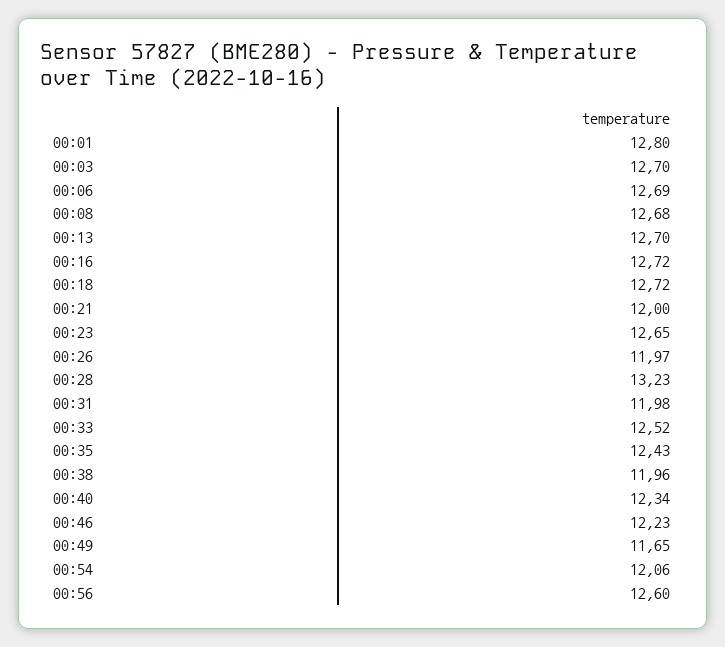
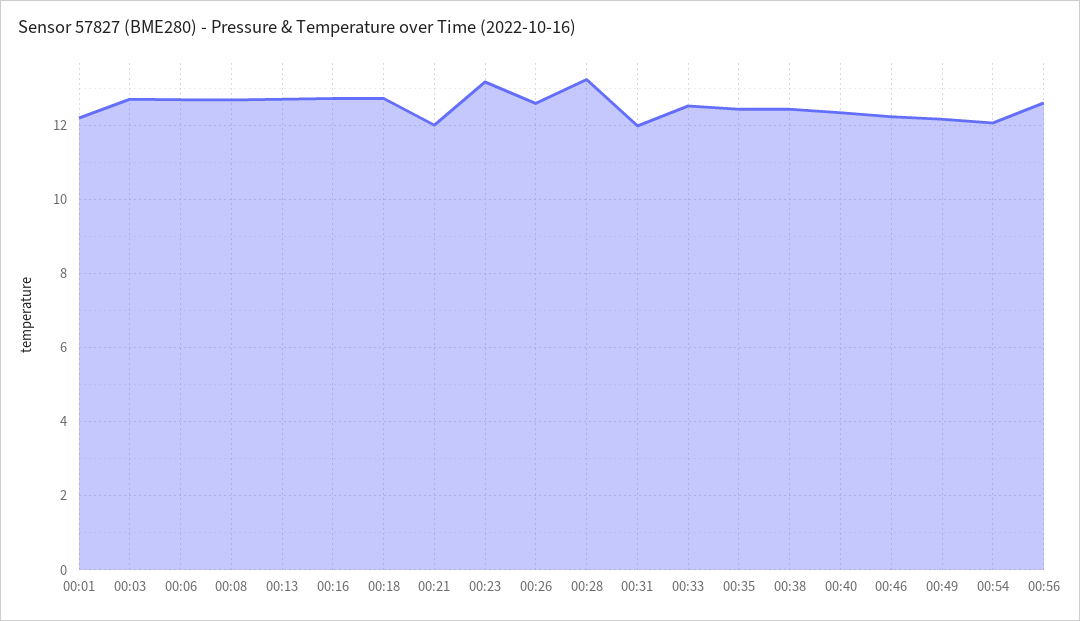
00:01: 12.8 -> 12.2
00:23: 12.65 -> 13.2
00:26: 11.97 -> 12.6
00:38: 11.96 -> 12.4
00:49: 11.65 -> 12.2

